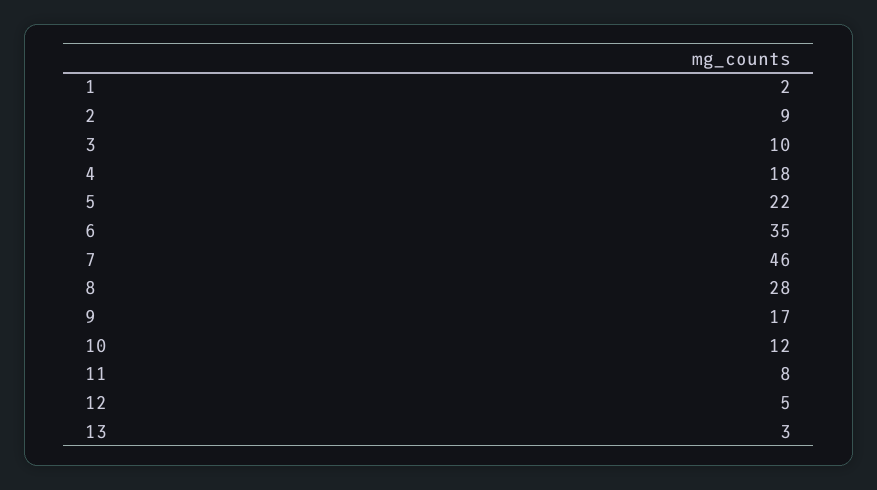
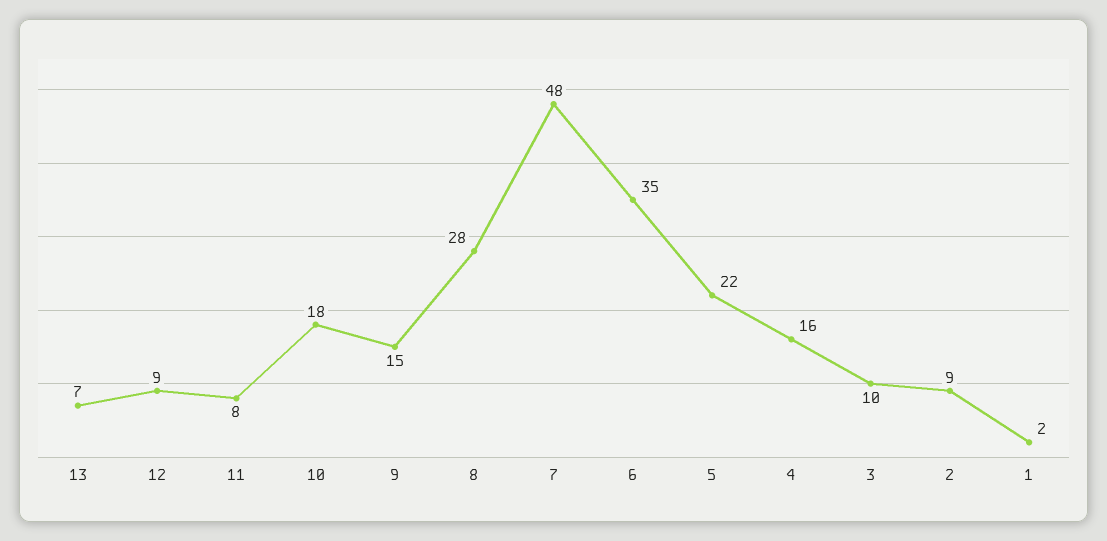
4: 18 -> 16
7: 46 -> 48
9: 17 -> 15
10: 12 -> 18
12: 5 -> 9
13: 3 -> 7

